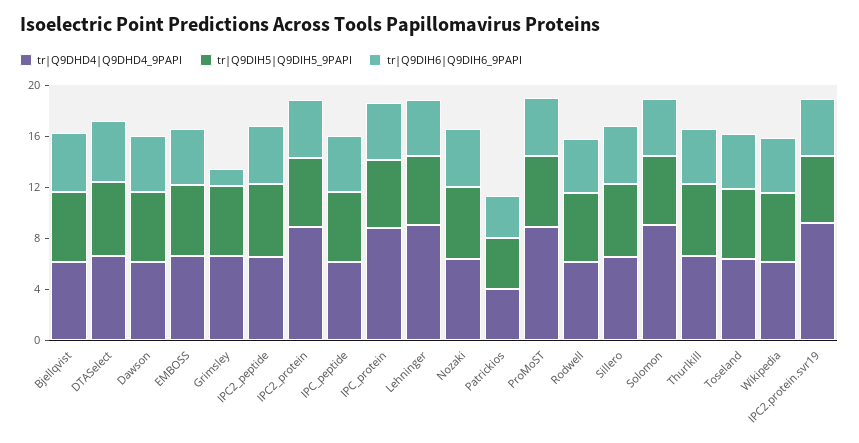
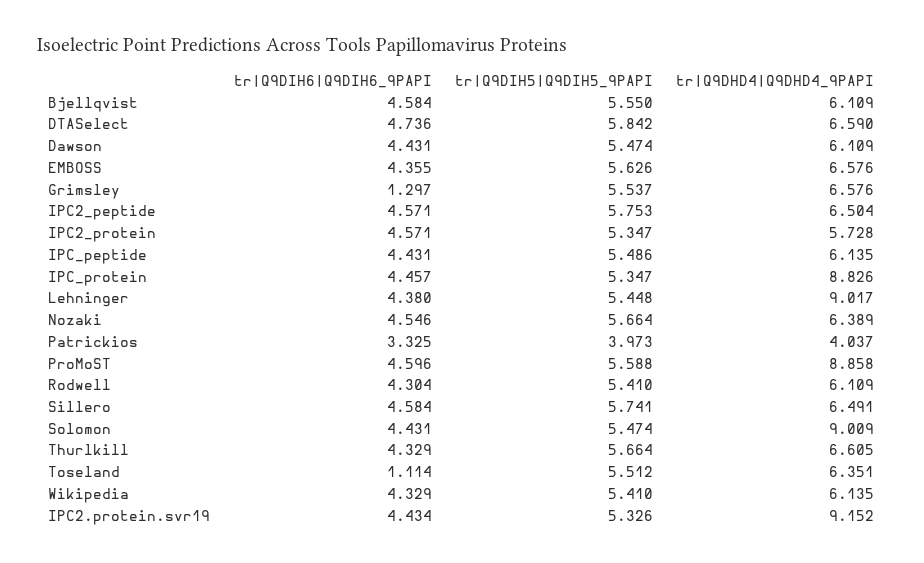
tr|Q9DHD4|Q9DHD4_9PAPI, IPC2_protein: 9 -> 5.728
tr|Q9DIH6|Q9DIH6_9PAPI, Toseland: 4 -> 1.114

